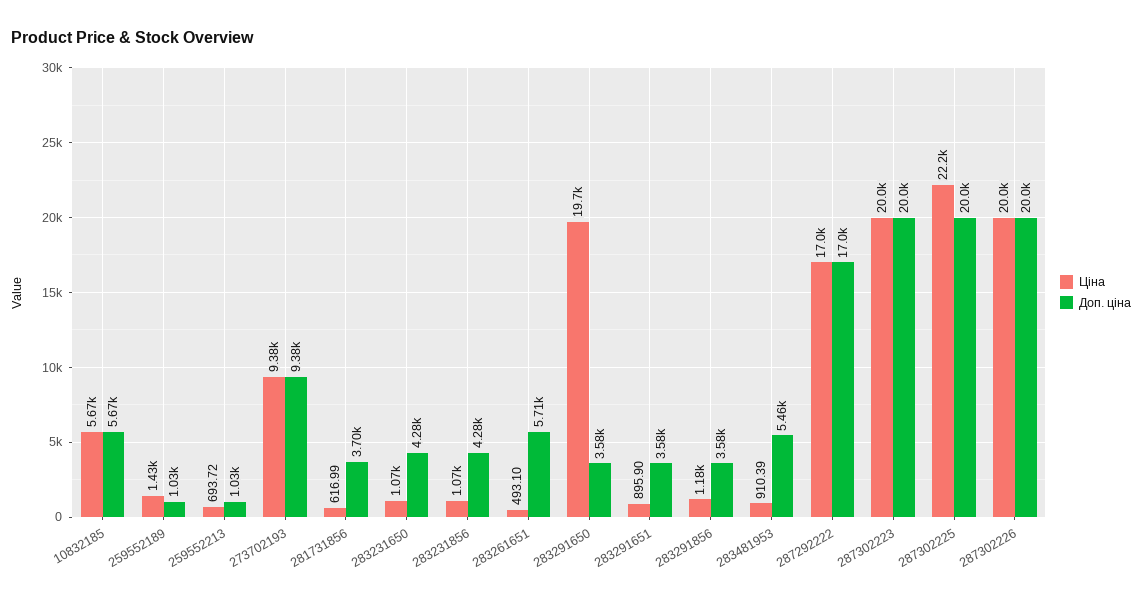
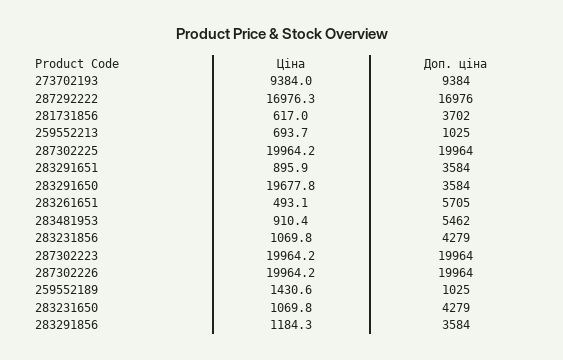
Ціна, 10832185: 5670 -> none
Доп. ціна, 10832185: 5670 -> none
Ціна, 287302225: 22200 -> 19964.2

